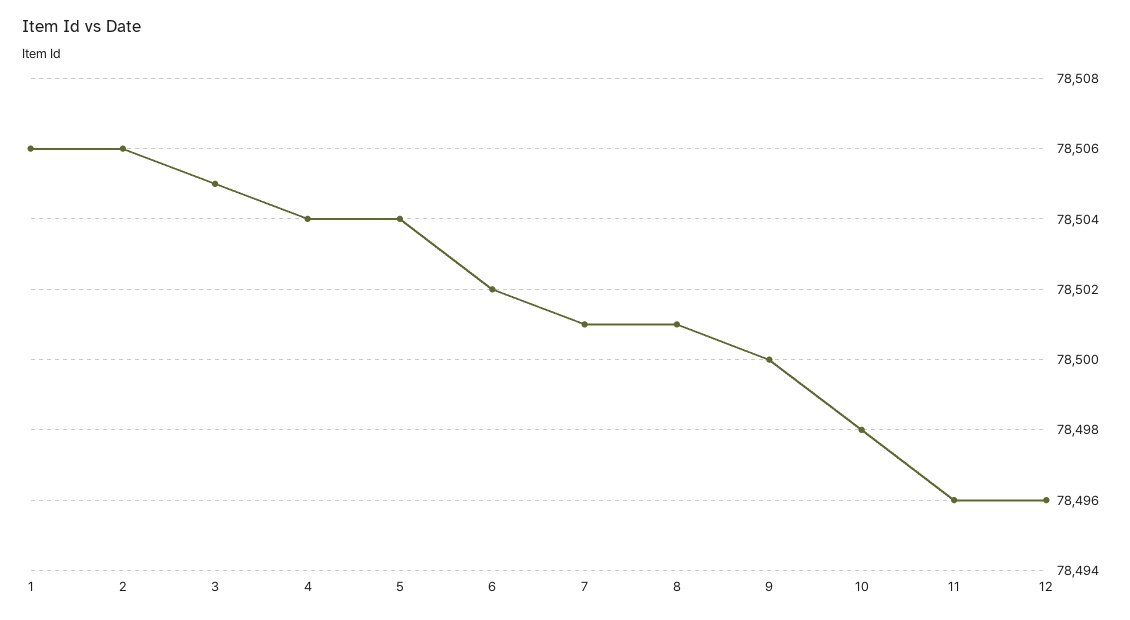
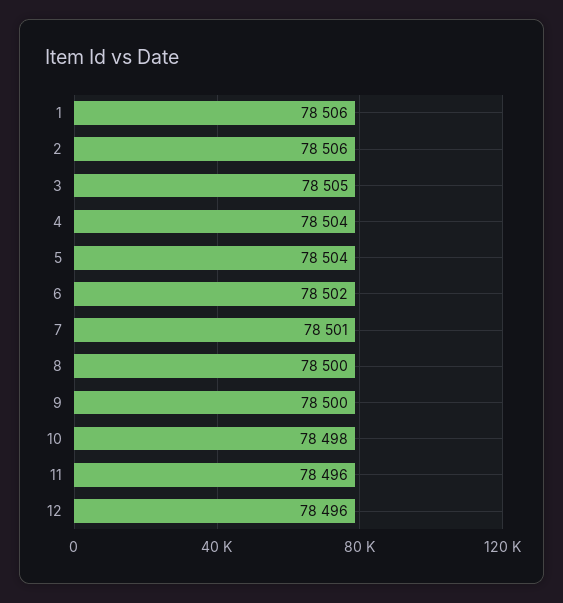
8: 78501 -> 78500

